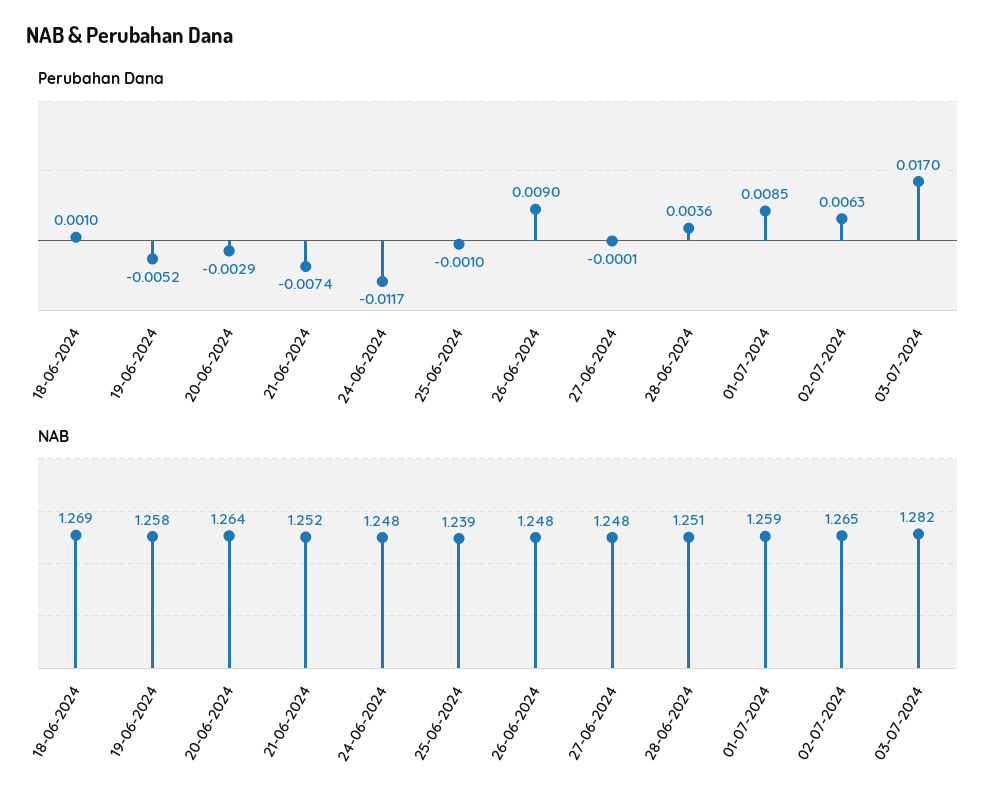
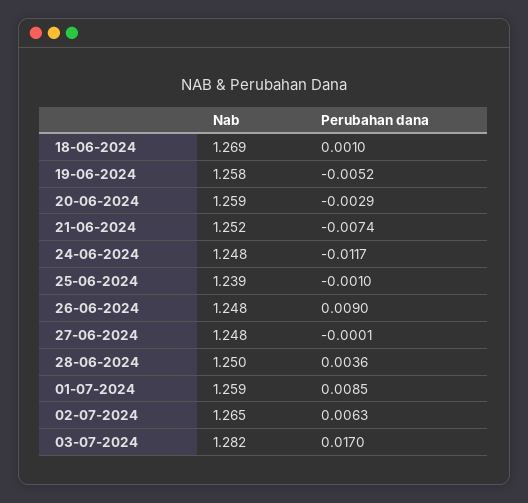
NAB, 20-06-2024: 1.264 -> 1.259
NAB, 28-06-2024: 1.251 -> 1.25

